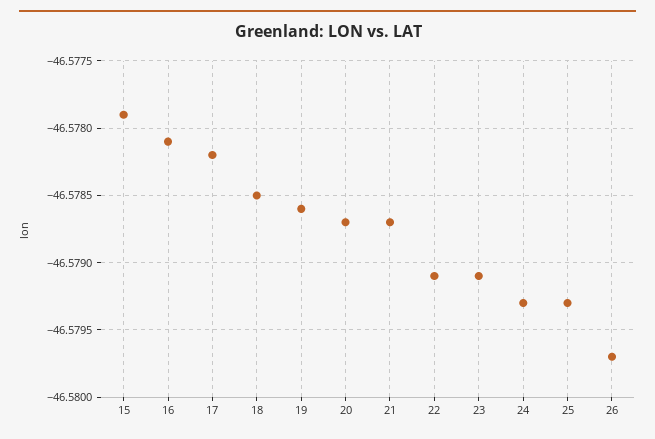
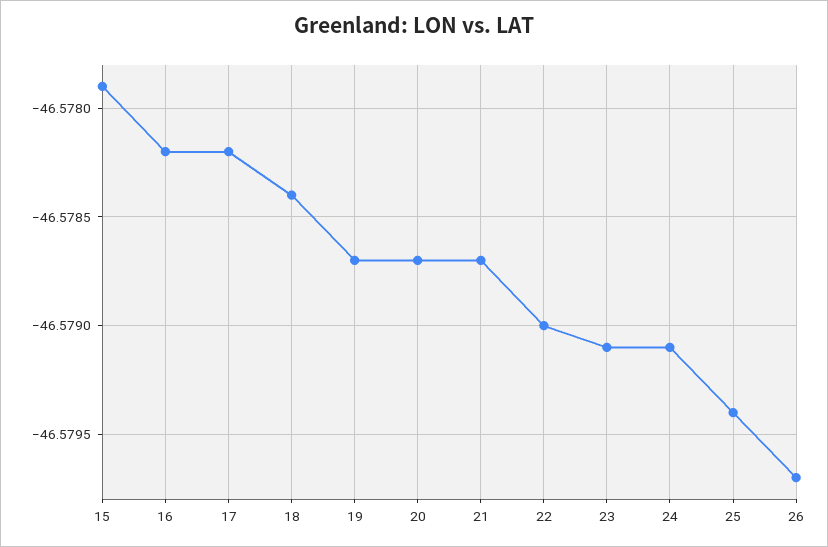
16: -46.5781 -> -46.5782
18: -46.5785 -> -46.5784
19: -46.5786 -> -46.5787
22: -46.5791 -> -46.579
24: -46.5793 -> -46.5791
25: -46.5793 -> -46.5794

